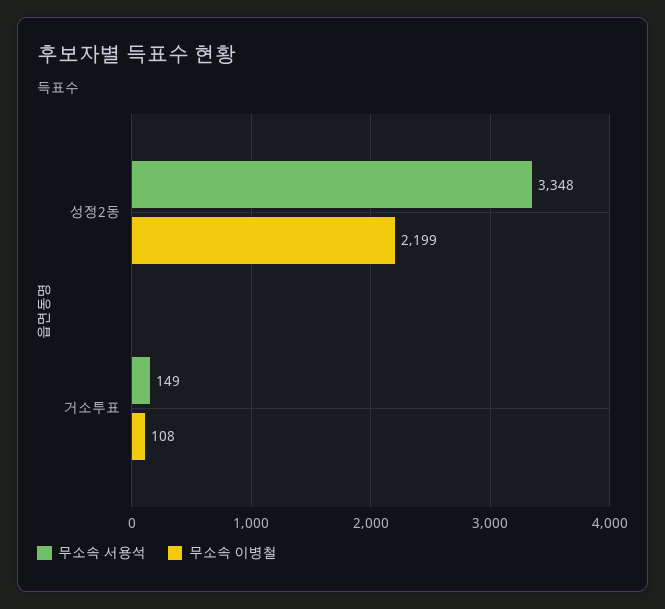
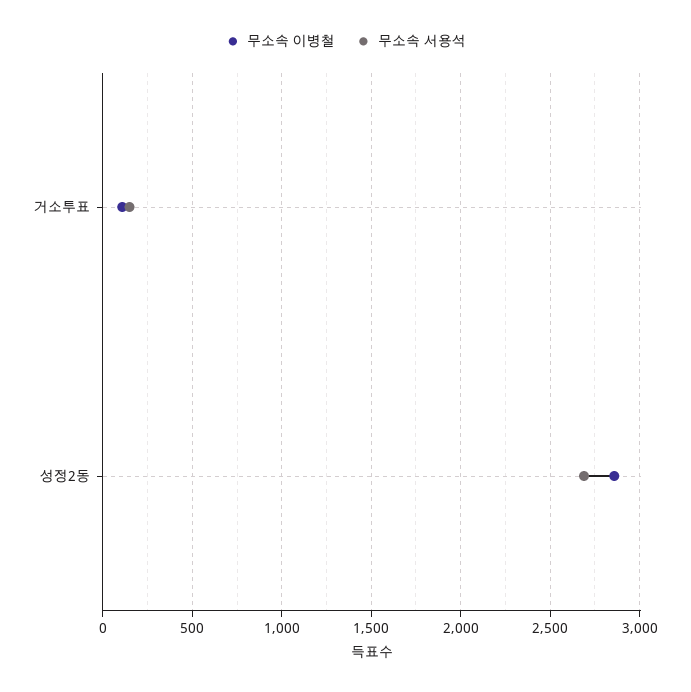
무소속 서용석, 성정2동: 3348 -> 2700
무소속 이병철, 성정2동: 2199 -> 2850

